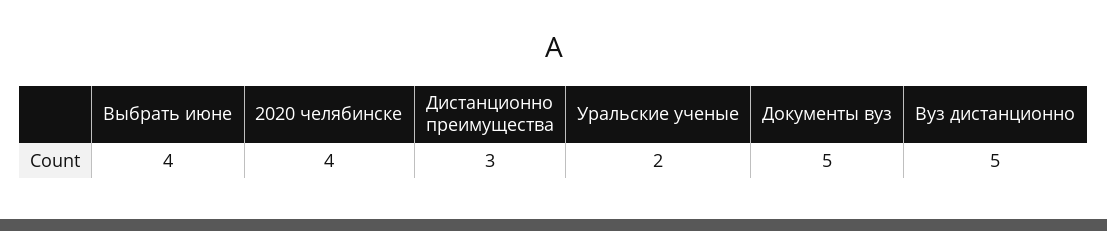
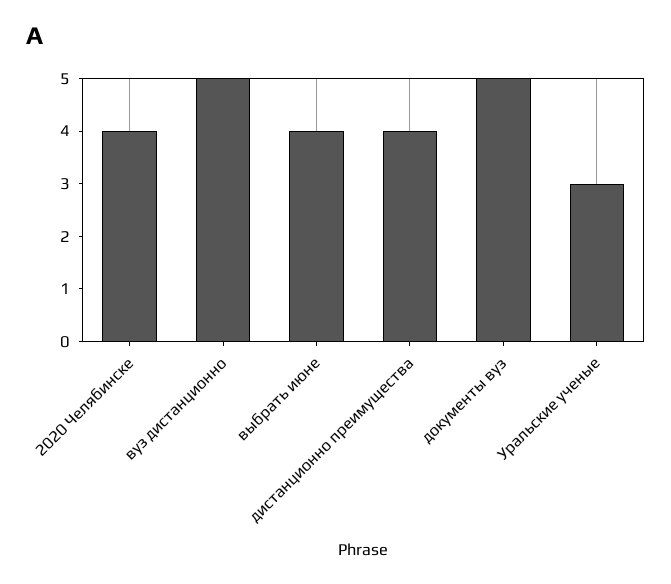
Дистанционно преимущества: 3 -> 4
Уральские ученые: 2 -> 3

